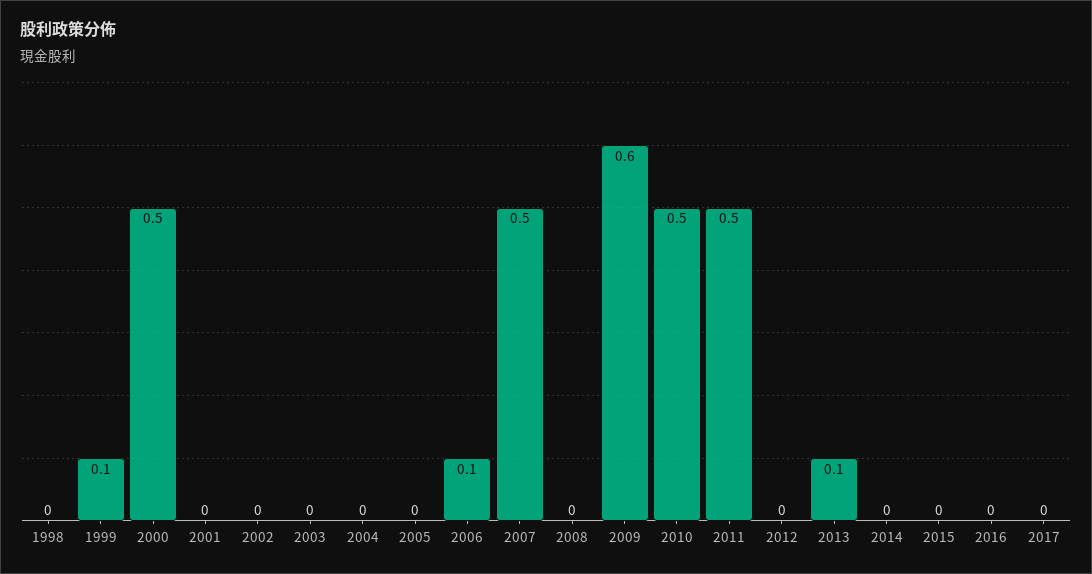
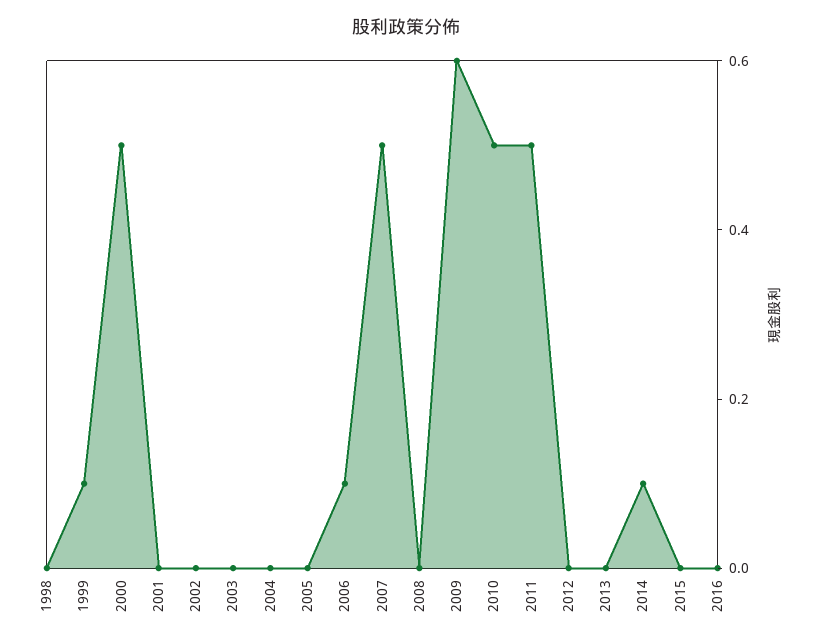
2013: 0.1 -> 0
2014: 0 -> 0.1
2017: 0 -> none

